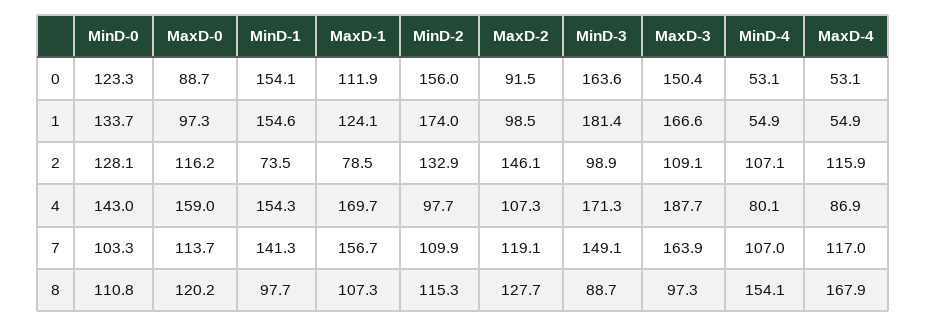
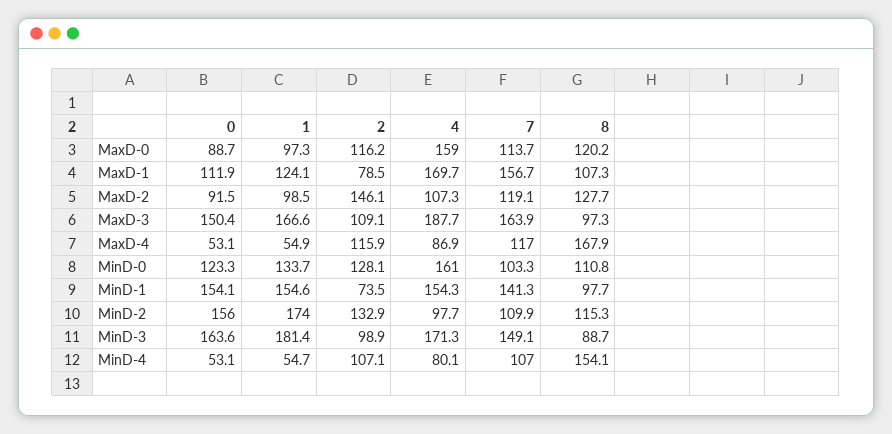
MinD-4, 1: 54.9 -> 54.7
MinD-0, 4: 143 -> 161

